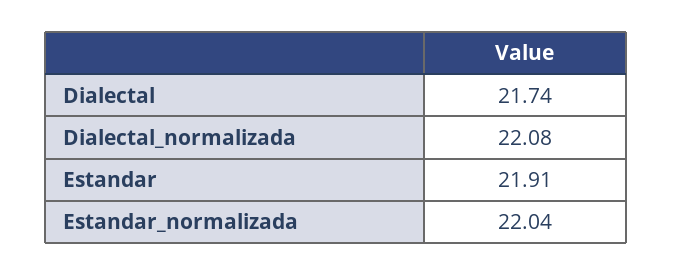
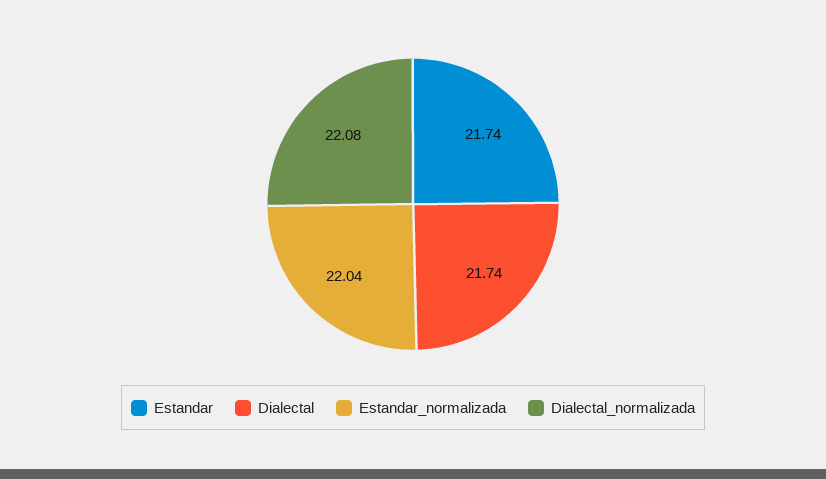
Estandar: 21.91 -> 21.74

